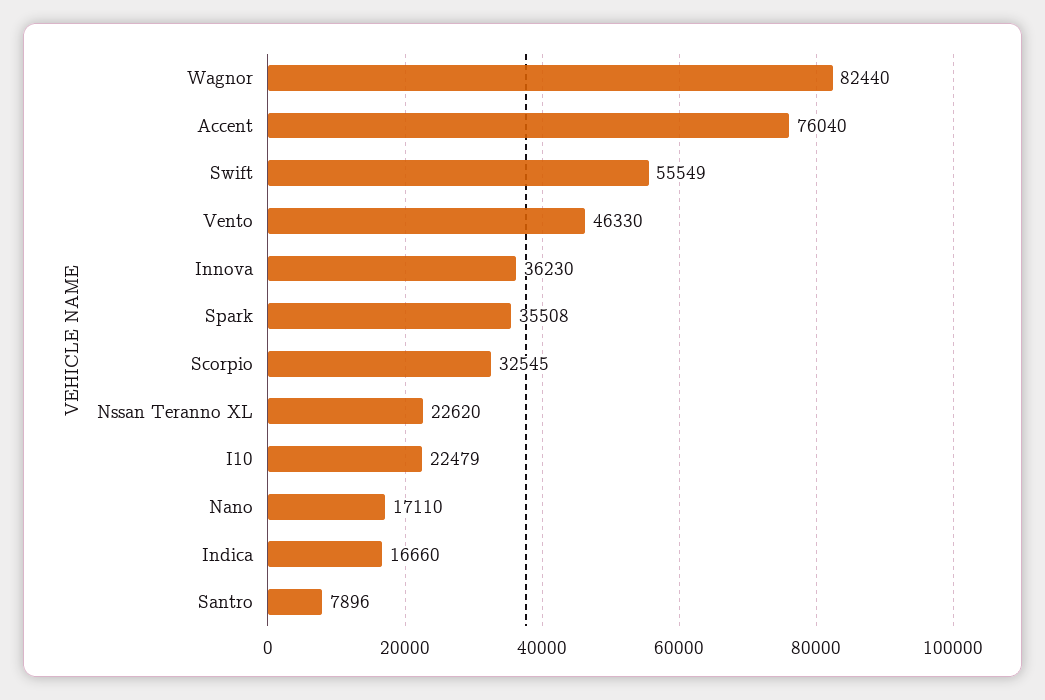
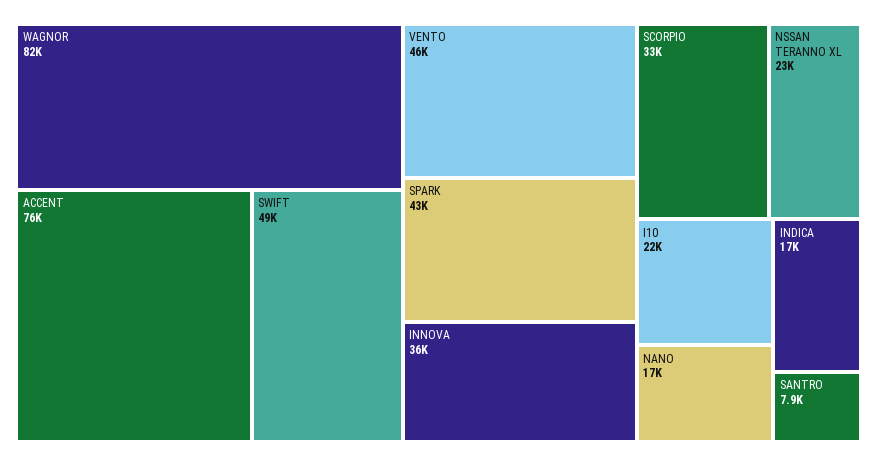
Swift: 55549 -> 49000
Spark: 35508 -> 43000

